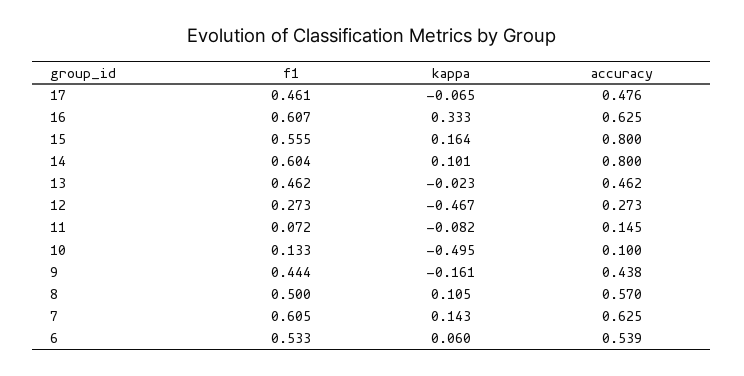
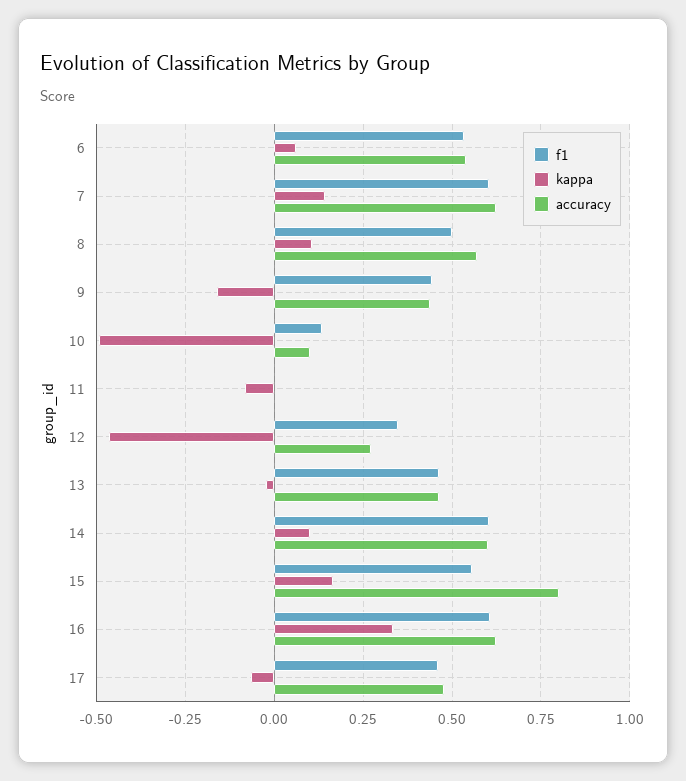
accuracy, 14: 0.8 -> 0.6
f1, 12: 0.273 -> 0.35
f1, 11: 0.072 -> 0
accuracy, 11: 0.145 -> 0

